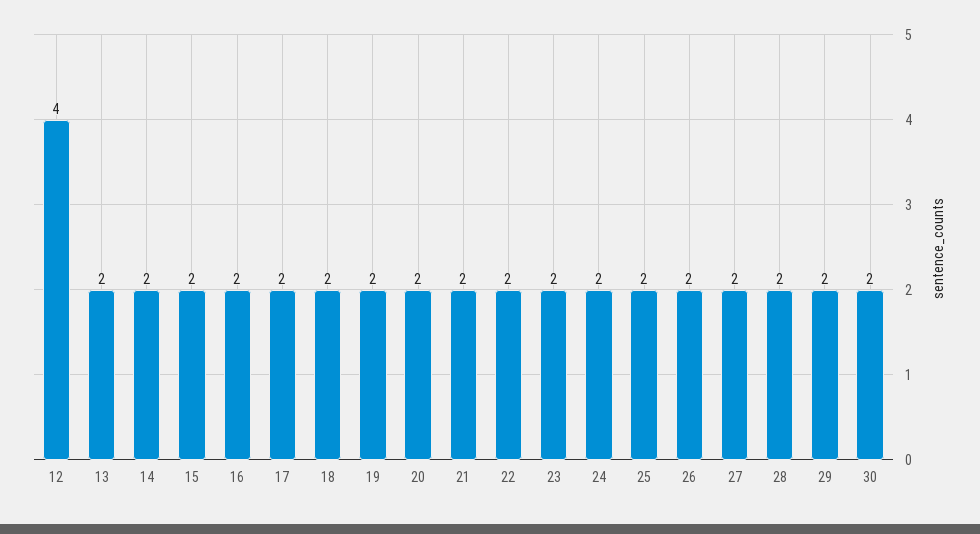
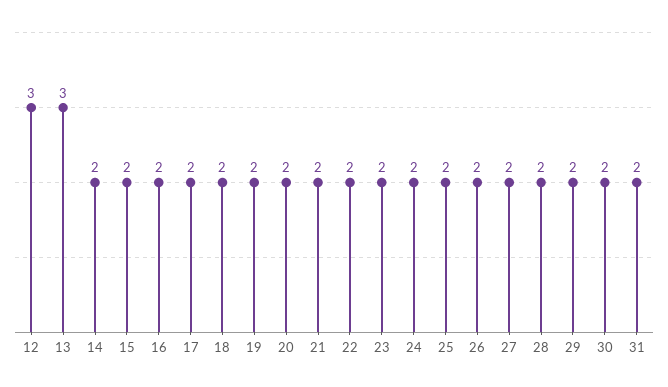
12: 4 -> 3
13: 2 -> 3
31: none -> 2

